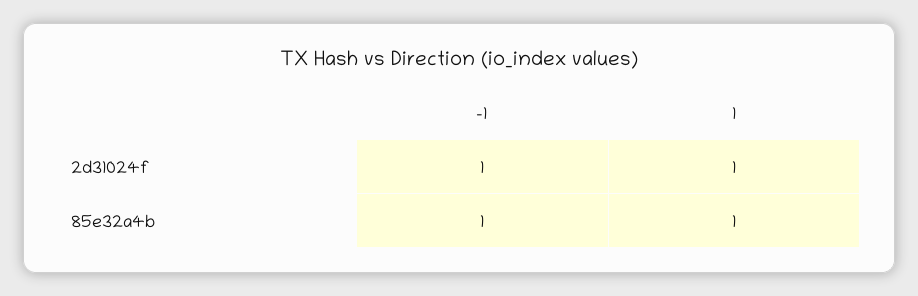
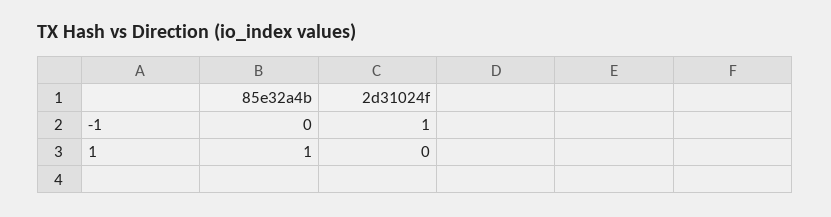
1, 2d31024f: 1 -> 0
-1, 85e32a4b: 1 -> 0

